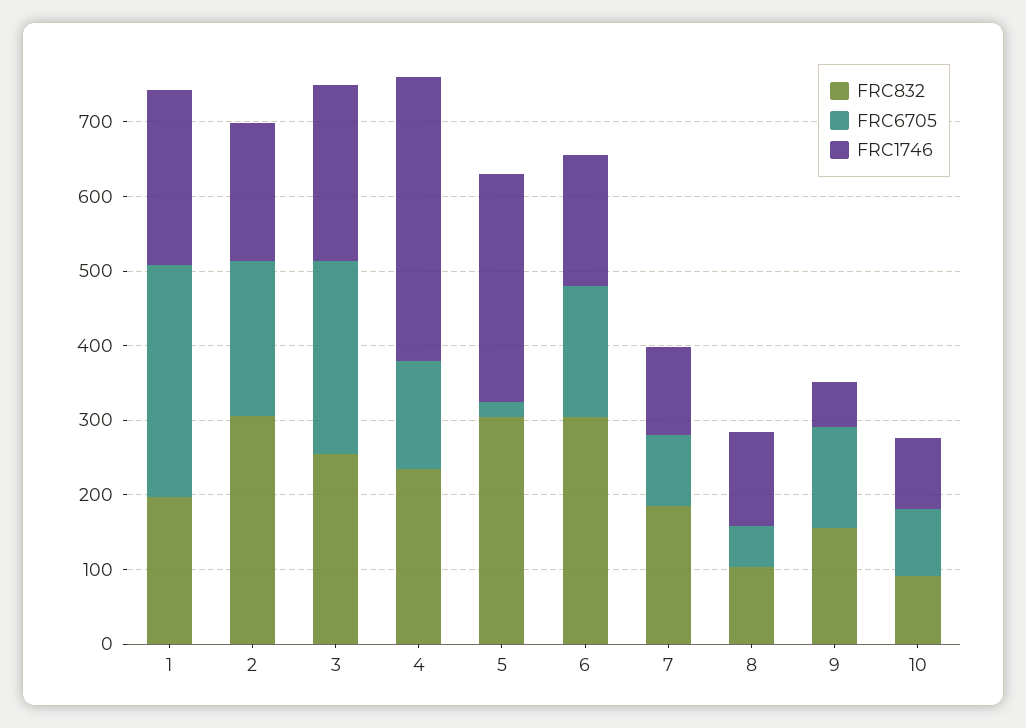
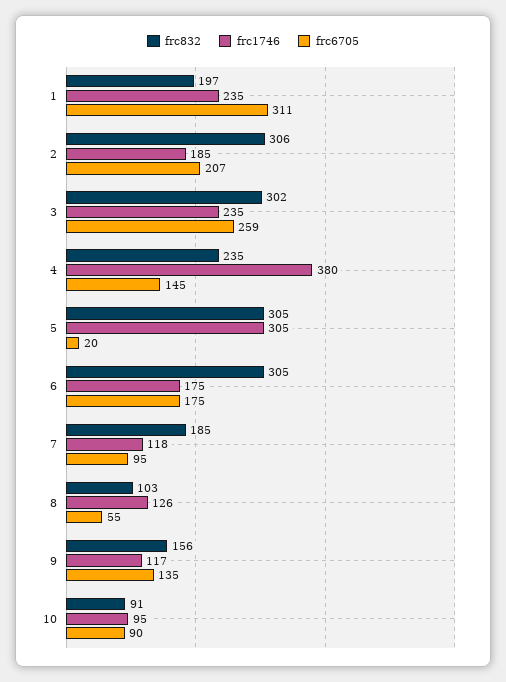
FRC832, 3: 260 -> 302
FRC1746, 9: 60 -> 117

